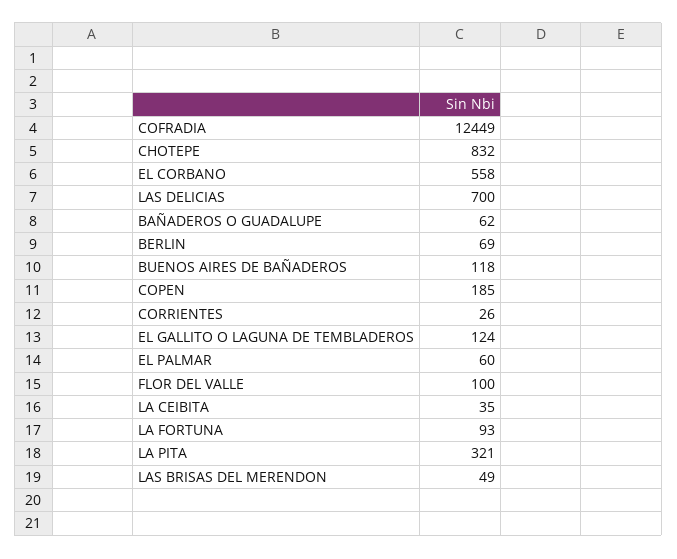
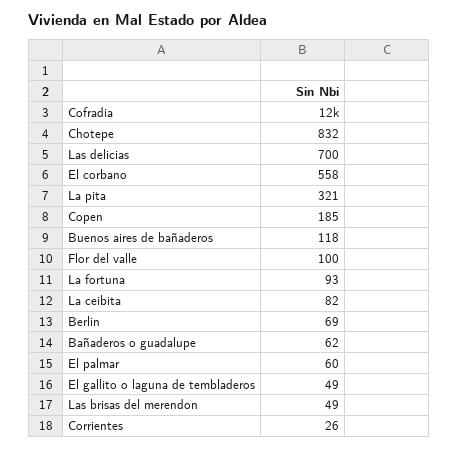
EL GALLITO O LAGUNA DE TEMBLADEROS: 124 -> 49
LA CEIBITA: 35 -> 82

